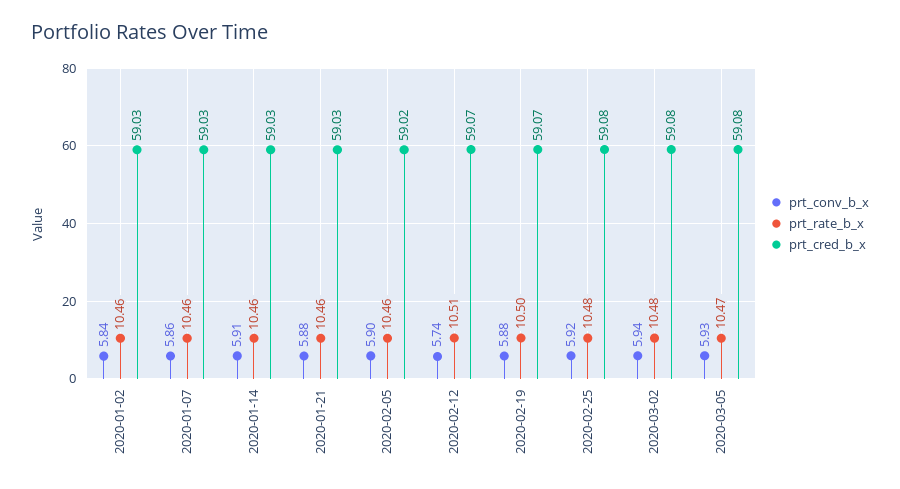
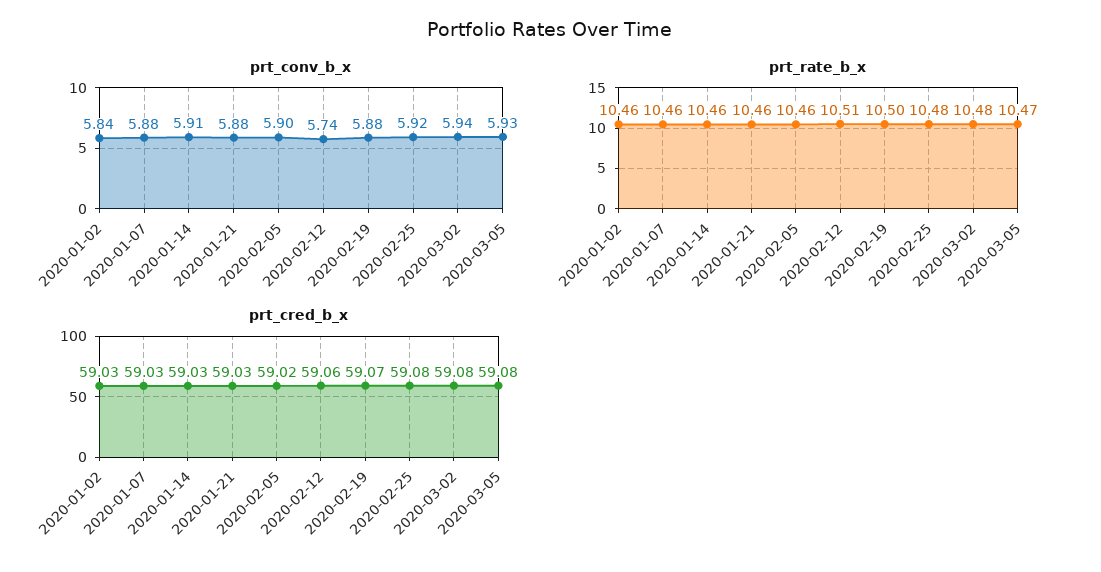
prt_conv_b_x, 2020-01-07: 5.86 -> 5.88
prt_cred_b_x, 2020-02-12: 59.07 -> 59.06

